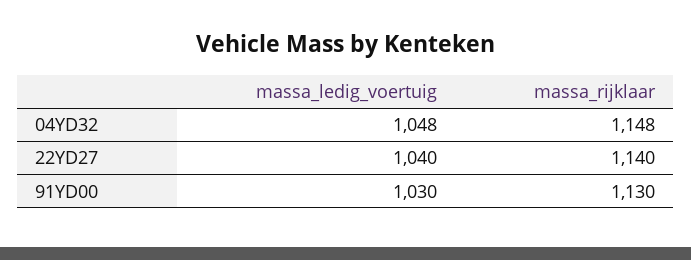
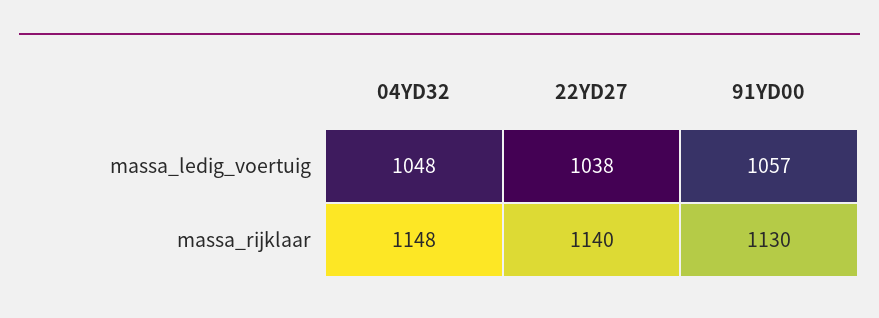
massa_ledig_voertuig, 22YD27: 1040 -> 1038
massa_ledig_voertuig, 91YD00: 1030 -> 1057

